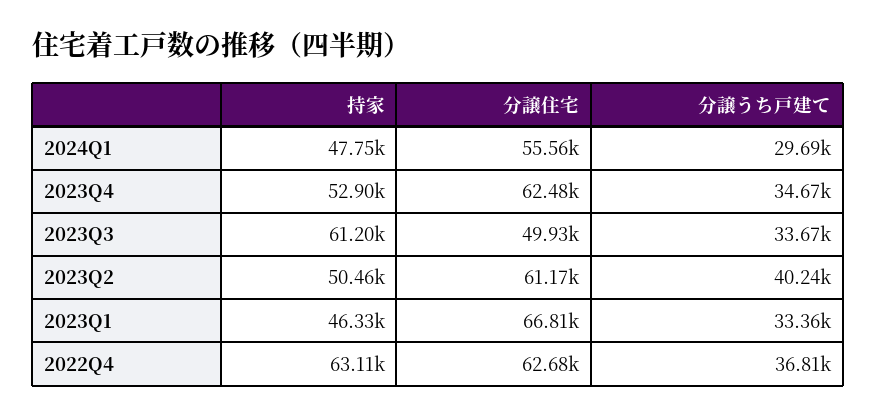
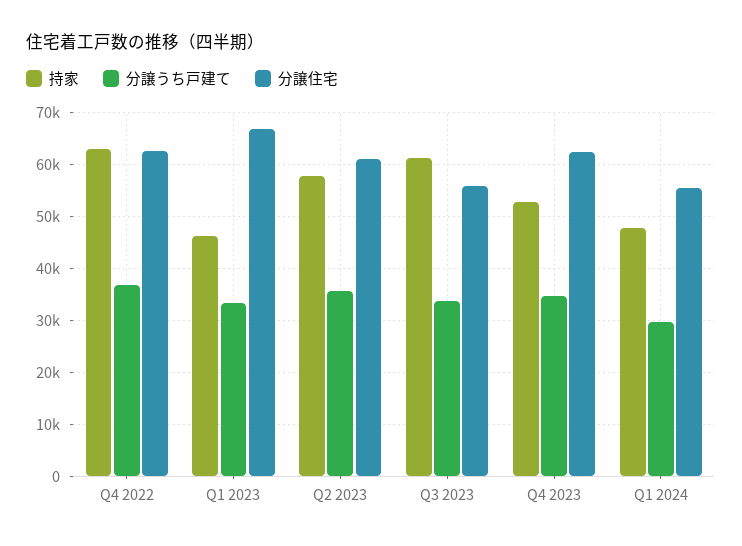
分譲住宅, 2023Q3: 49930 -> 56000
持家, 2023Q2: 50460 -> 58000
分譲うち戸建て, 2023Q2: 40240 -> 36000

